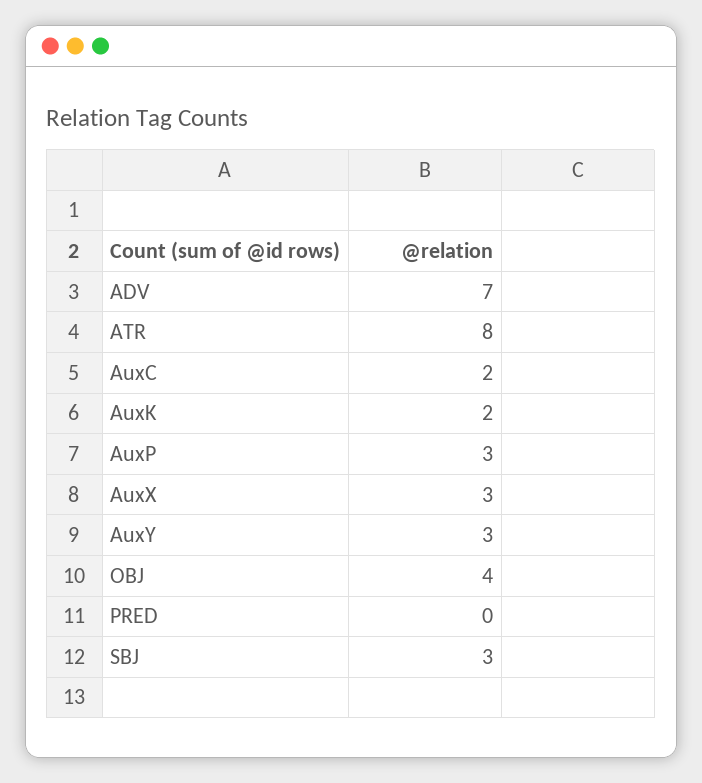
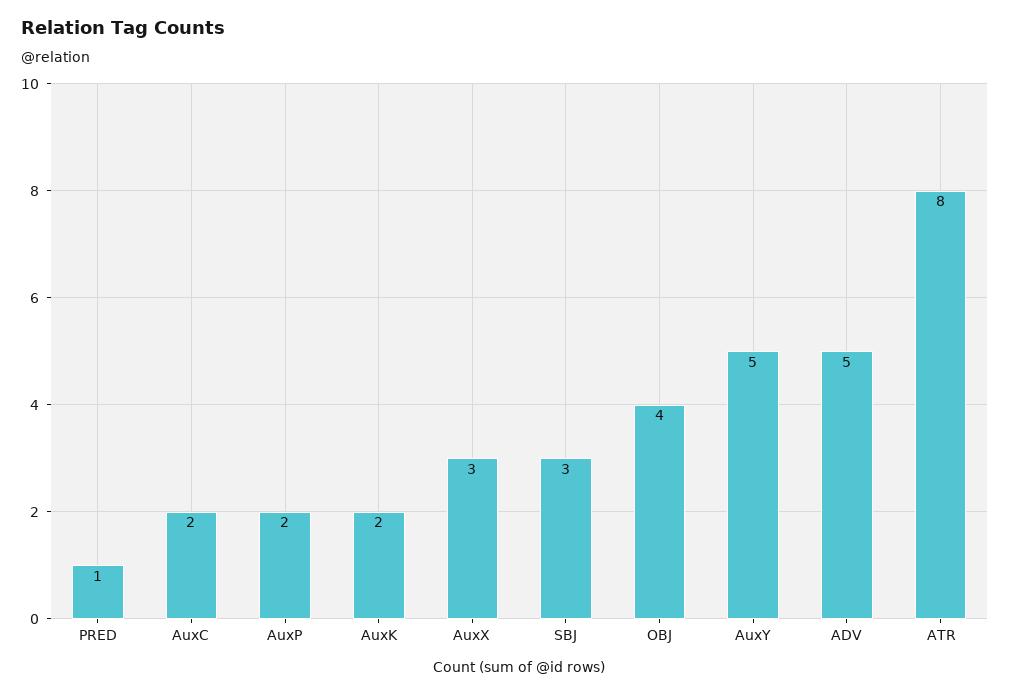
ADV: 7 -> 5
AuxP: 3 -> 2
AuxY: 3 -> 5
PRED: 0 -> 1

